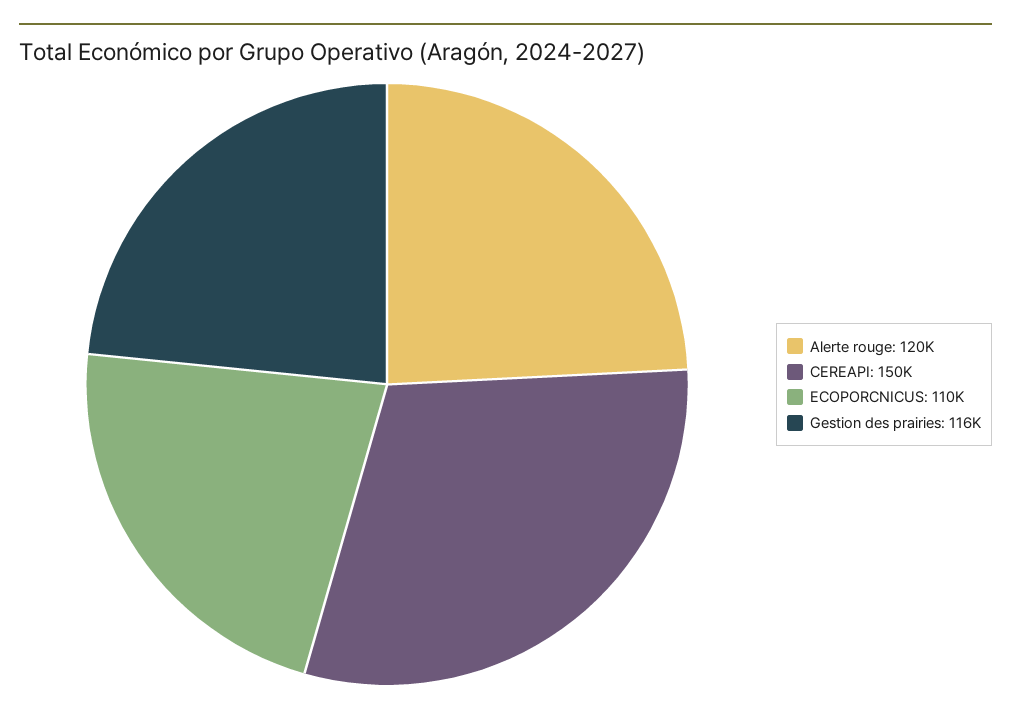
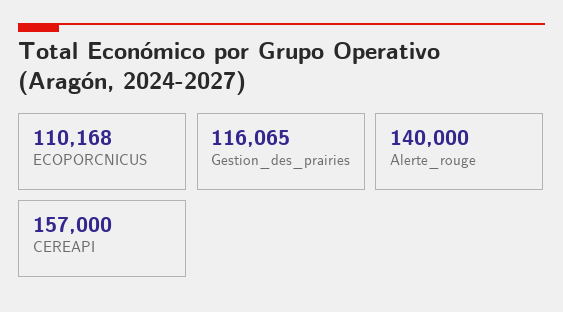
Alerte rouge: 120000 -> 140000
CEREAPI: 150000 -> 157000

